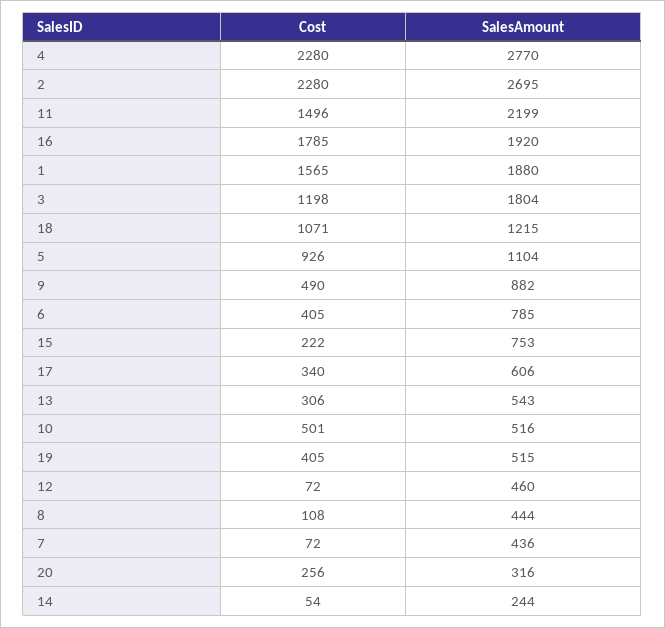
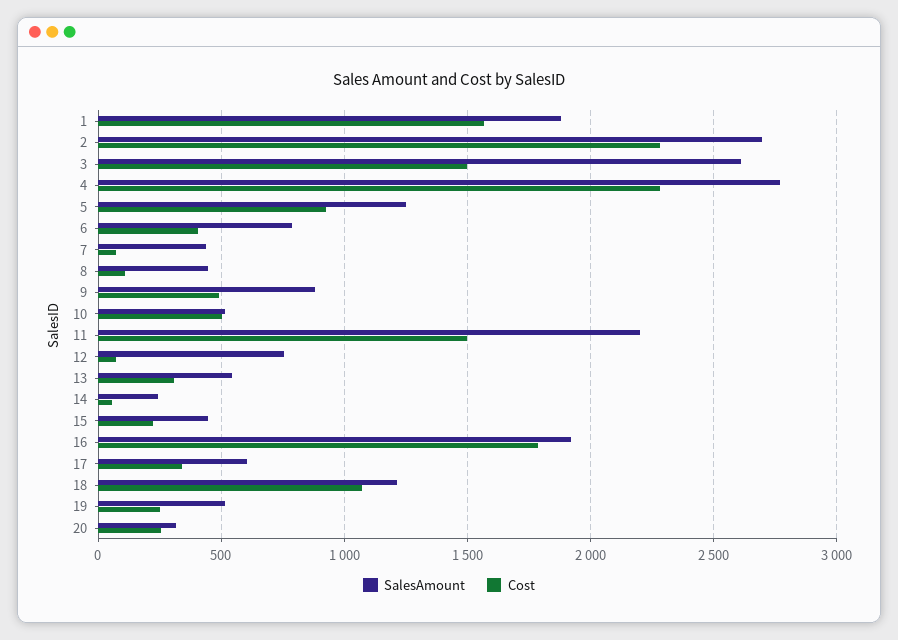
Cost, 3: 1198 -> 1500
SalesAmount, 3: 1804 -> 2600
SalesAmount, 5: 1104 -> 1250
SalesAmount, 15: 753 -> 450
Cost, 19: 405 -> 250
SalesAmount, 12: 460 -> 750

